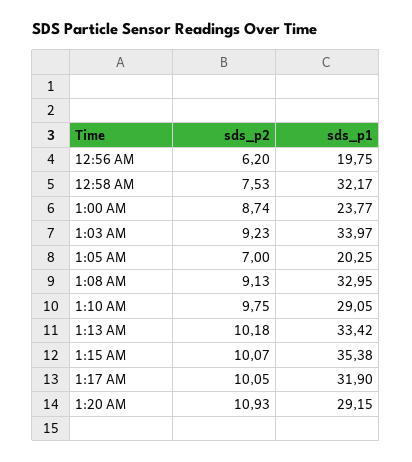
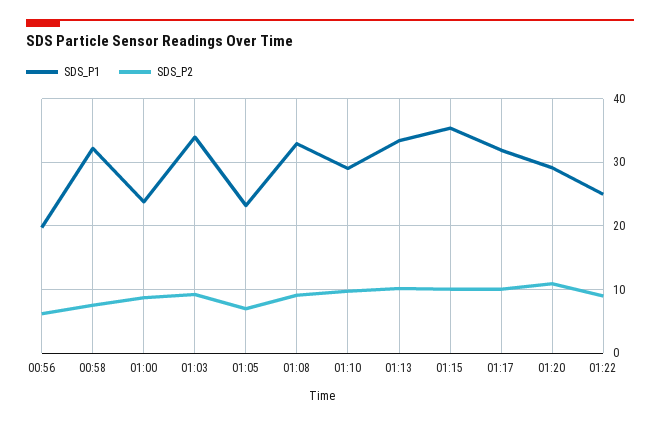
sds_p1, 1:05 AM: 20.25 -> 23
sds_p1, 01:22: none -> 25
sds_p2, 01:22: none -> 9

